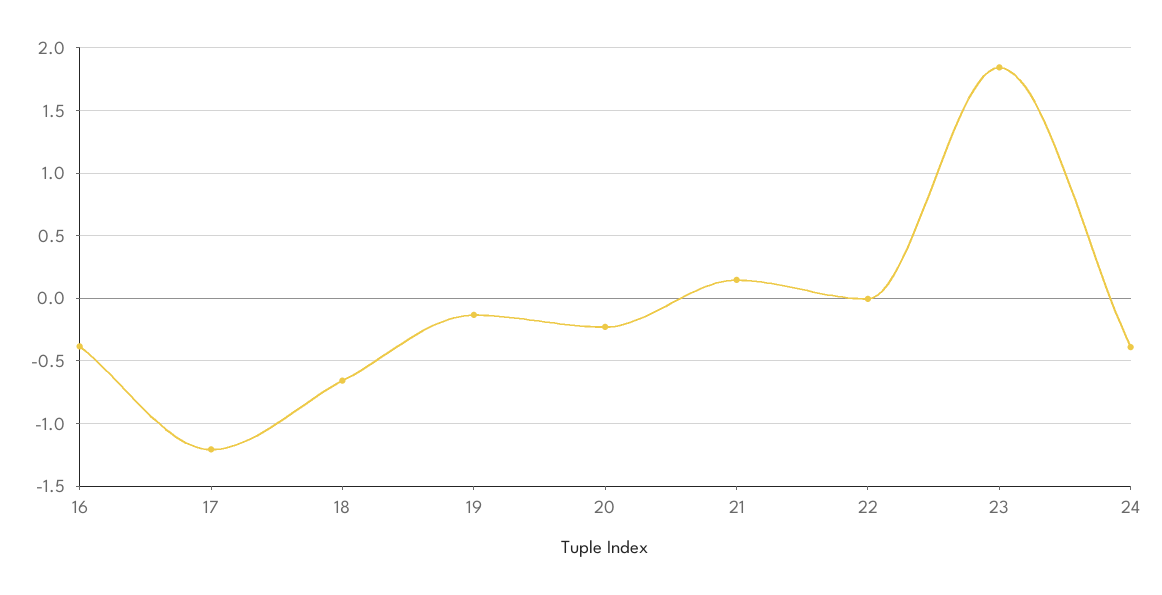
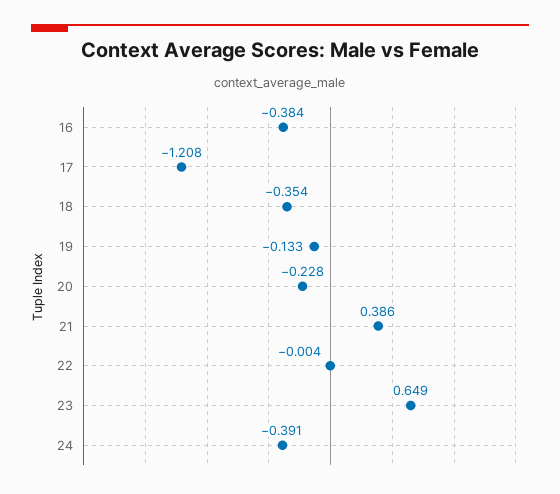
18: -0.65 -> -0.354
21: 0.15 -> 0.386
23: 1.85 -> 0.649

